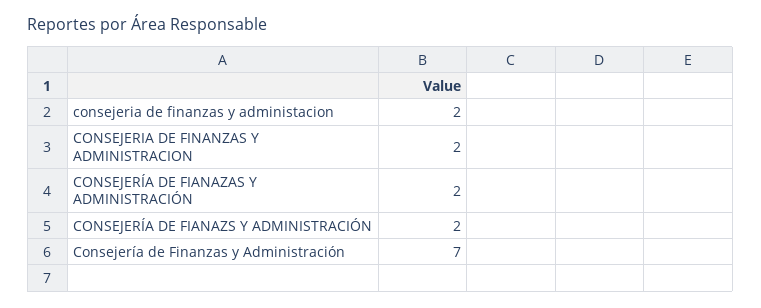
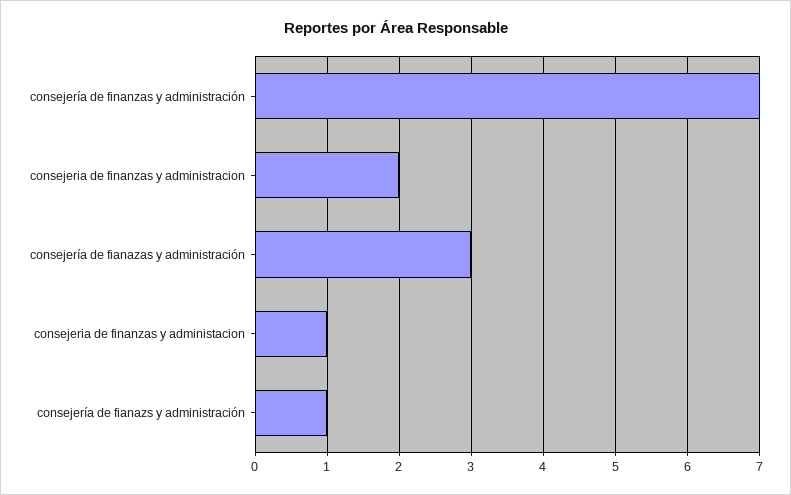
consejeria de finanzas y administacion: 2 -> 1
CONSEJERÍA DE FIANAZAS Y ADMINISTRACIÓN: 2 -> 3
CONSEJERÍA DE FIANAZS Y ADMINISTRACIÓN: 2 -> 1

